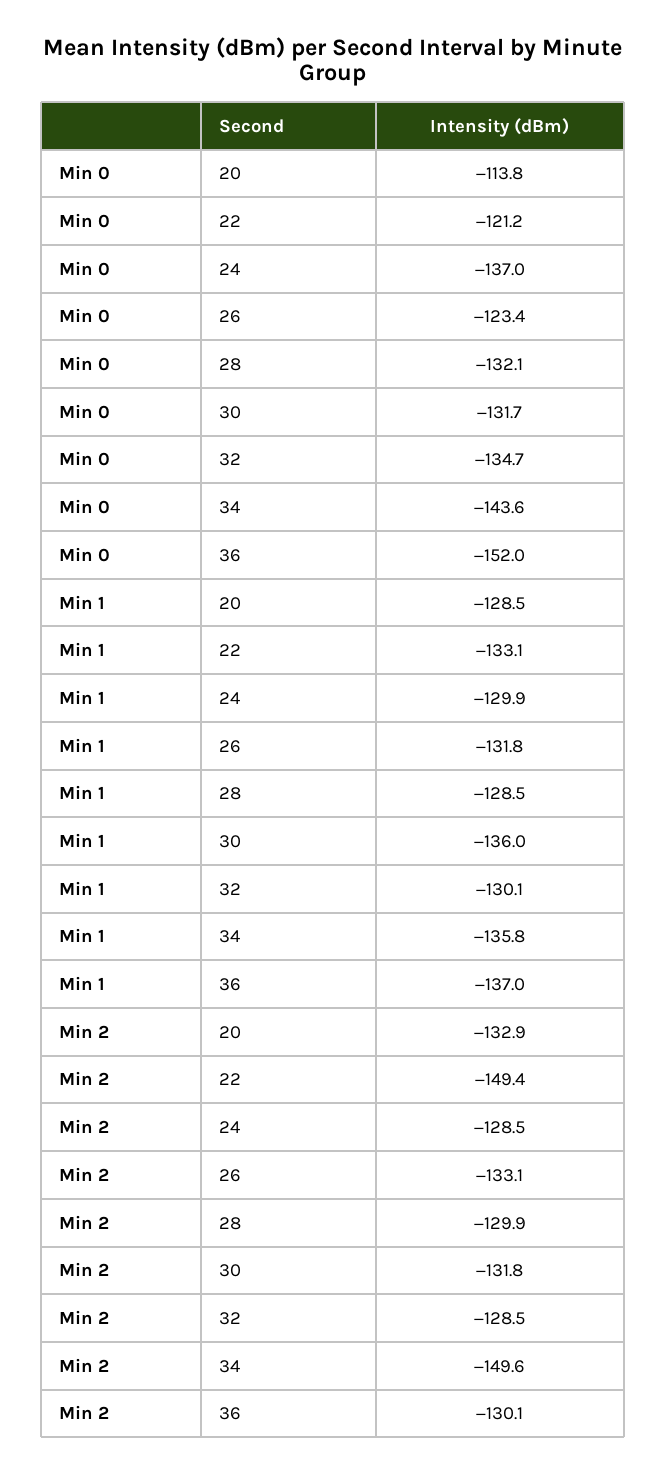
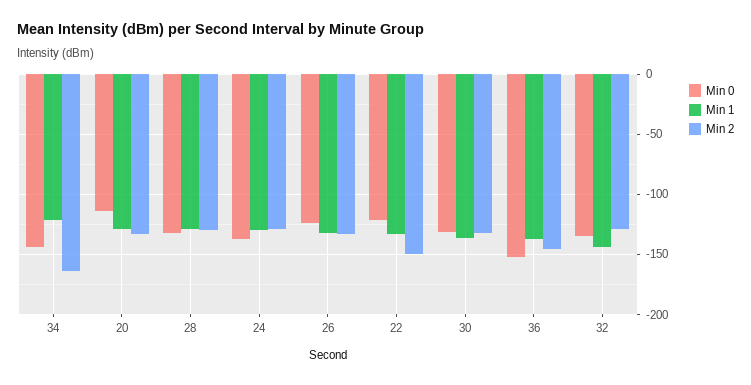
Min 1, 32: -130.1 -> -145
Min 1, 34: -135.8 -> -120
Min 2, 34: -149.6 -> -165
Min 2, 36: -130.1 -> -145

